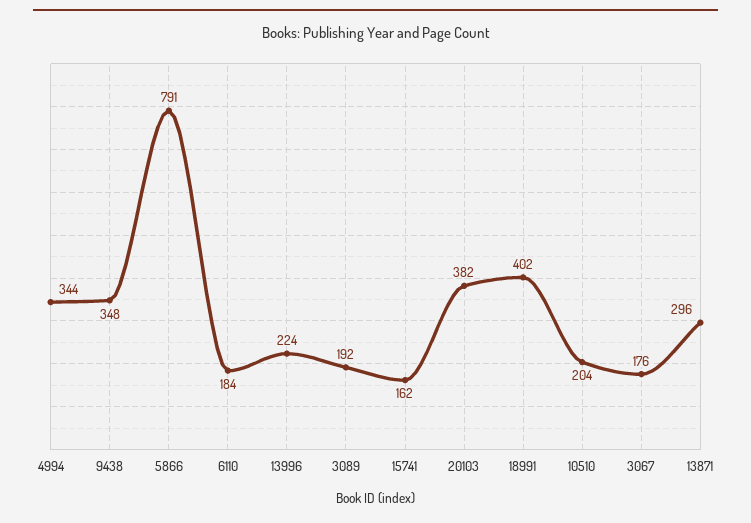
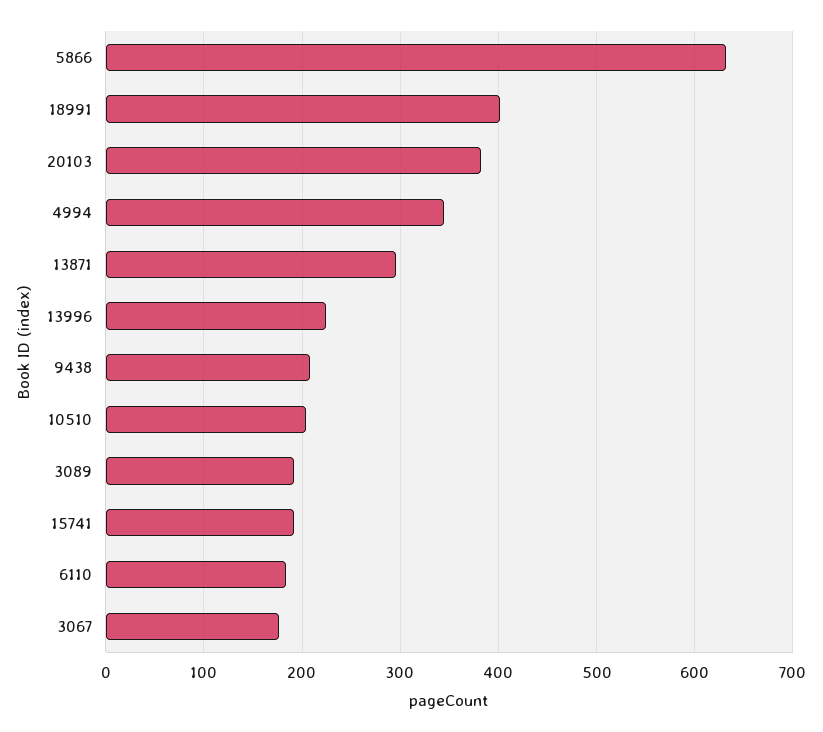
9438: 348 -> 210
5866: 791 -> 630
15741: 162 -> 190

